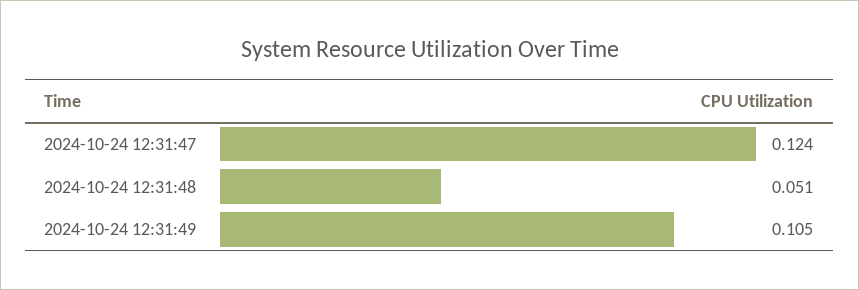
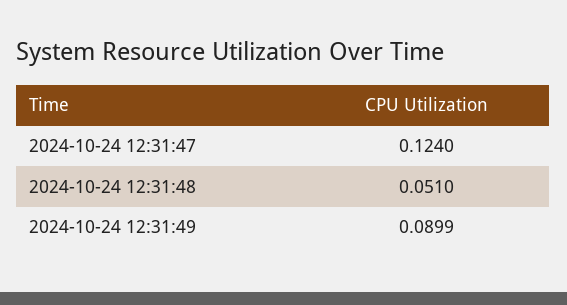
2024-10-24 12:31:49: 0.105 -> 0.0899

